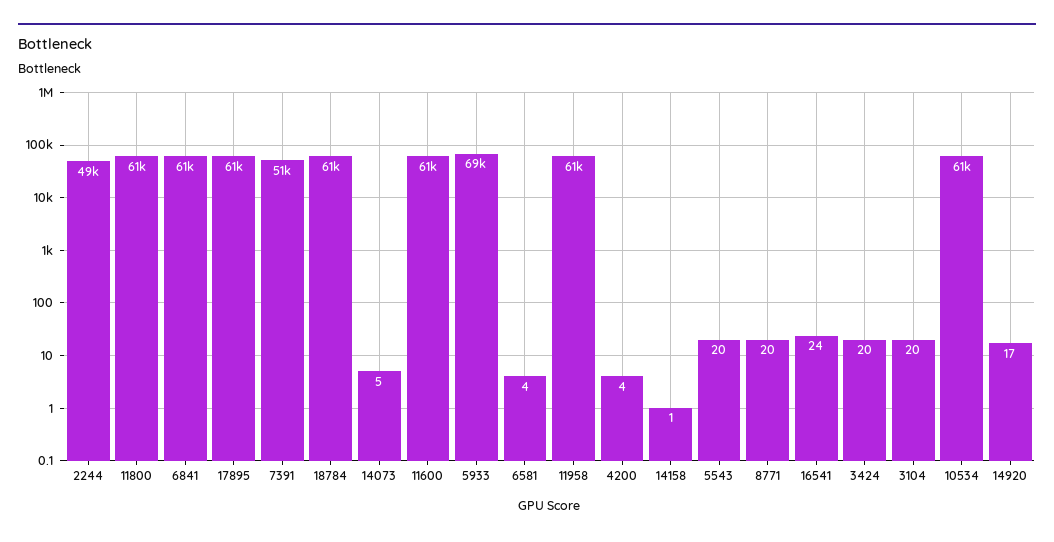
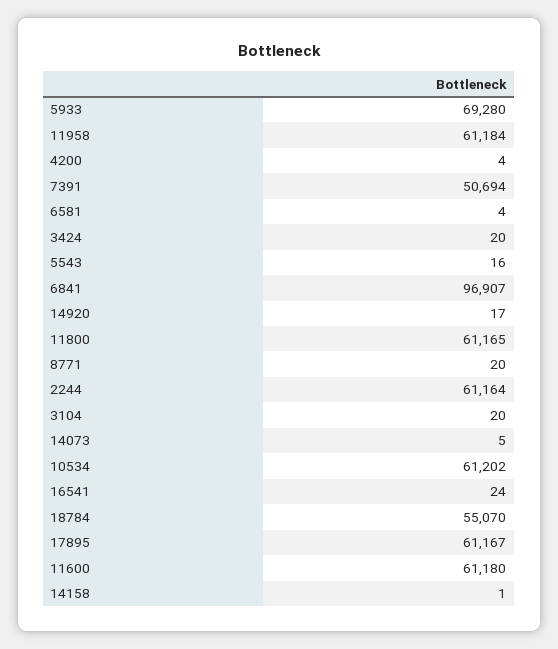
2244: 49000 -> 61164
6841: 61000 -> 96907
18784: 61000 -> 55070
5543: 20 -> 16

